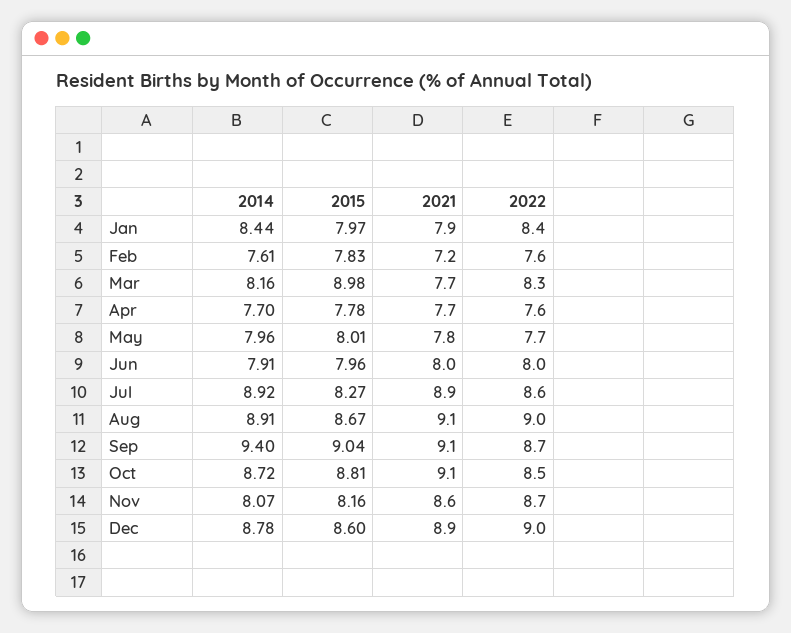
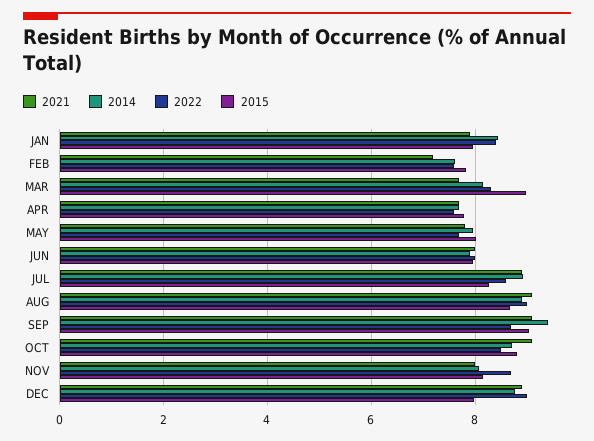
2021, Nov: 8.6 -> 8
2015, Dec: 8.6 -> 8

